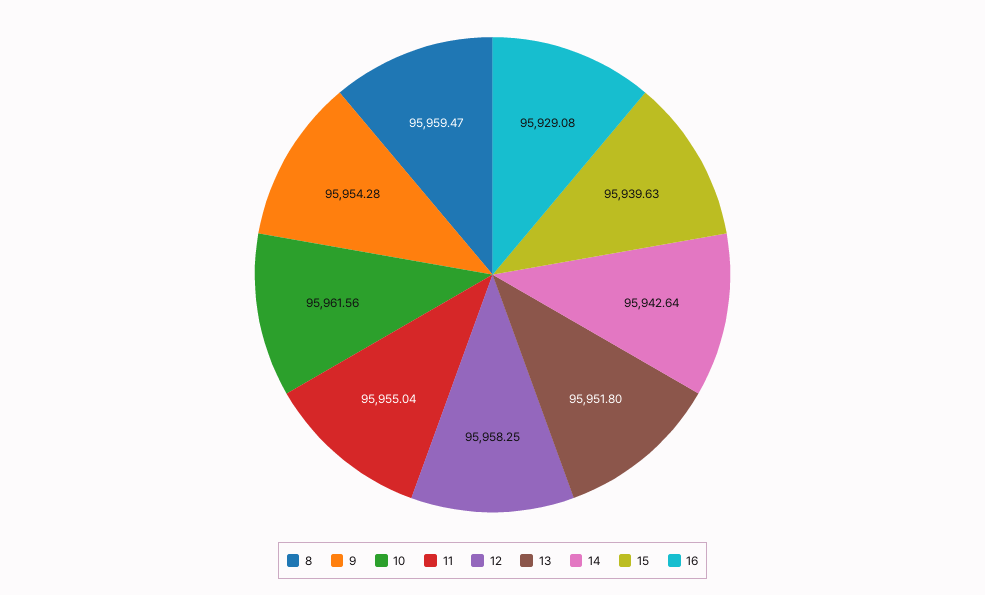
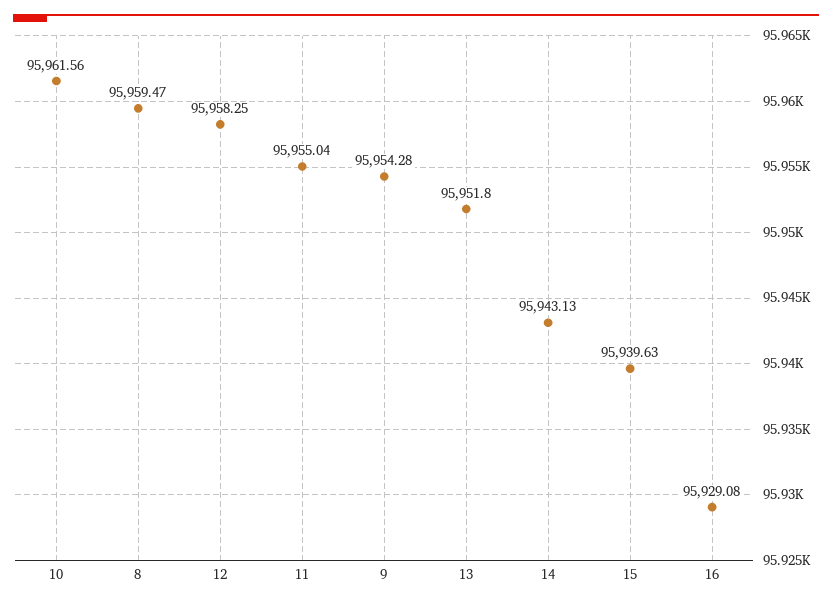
14: 95942.64 -> 95943.13

